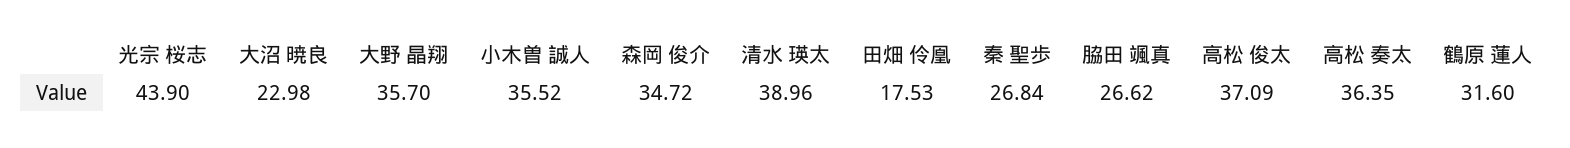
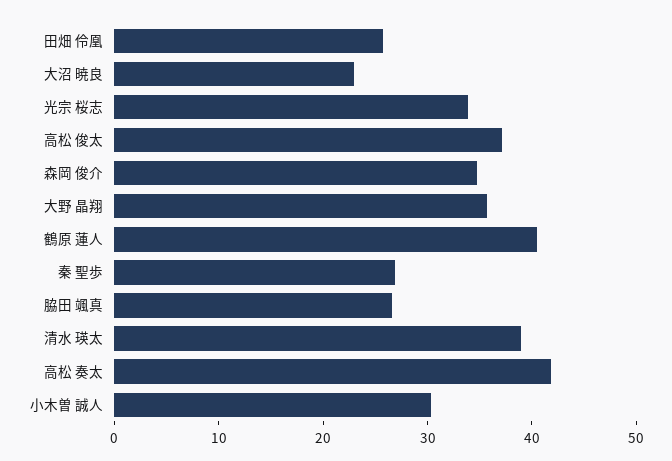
光宗 桜志: 43.9 -> 34
小木曽 誠人: 35.52 -> 30
田畑 伶凰: 17.53 -> 26
高松 奏太: 36.35 -> 42
鶴原 蓮人: 31.6 -> 40

